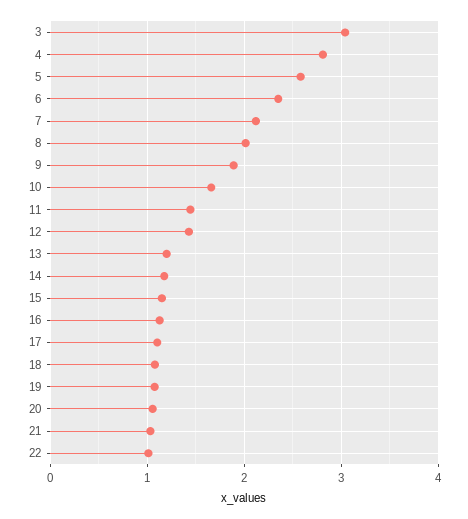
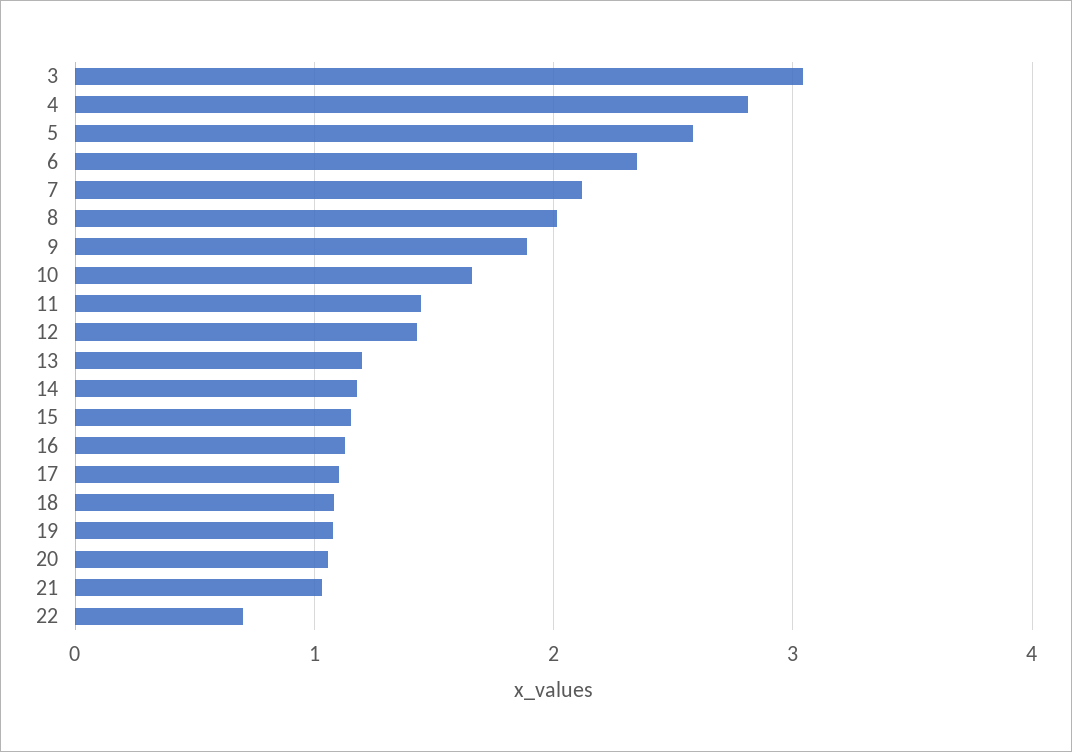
22: 1 -> 0.7

